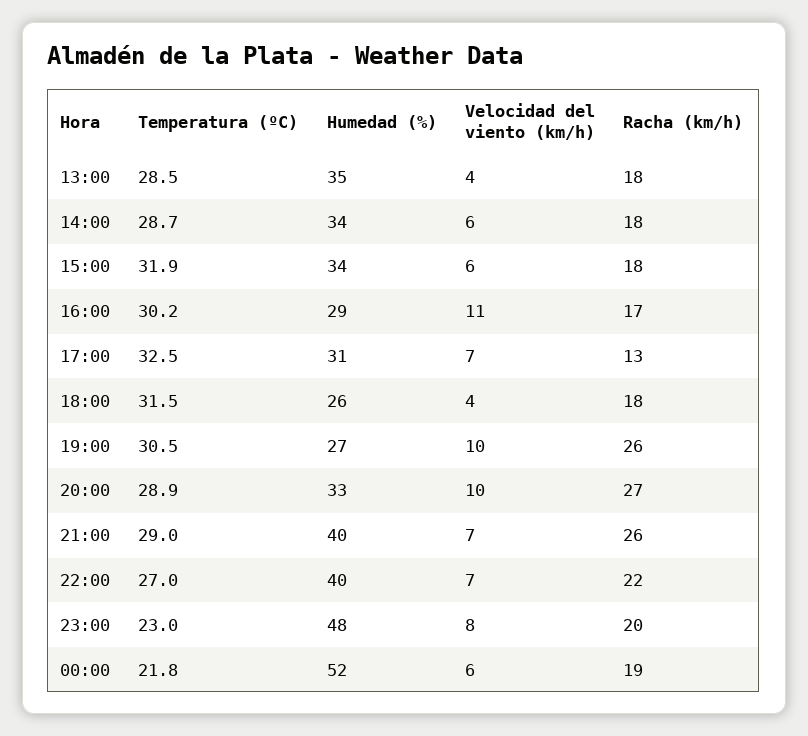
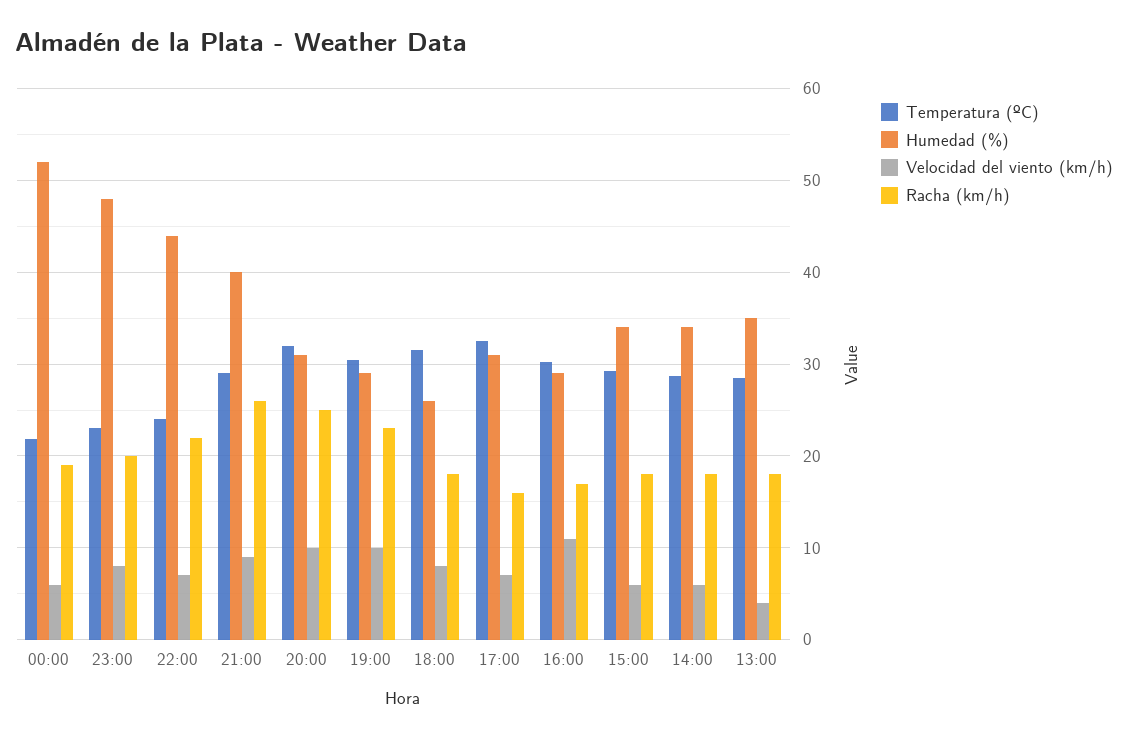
Temperatura (ºC), 15:00: 31.9 -> 29
Racha (km/h), 17:00: 13 -> 16
Velocidad del viento (km/h), 18:00: 4 -> 8
Humedad (%), 19:00: 27 -> 29
Racha (km/h), 19:00: 26 -> 23
Temperatura (ºC), 20:00: 28.9 -> 32
Humedad (%), 20:00: 33 -> 31
Racha (km/h), 20:00: 27 -> 25
Velocidad del viento (km/h), 21:00: 7 -> 9
Temperatura (ºC), 22:00: 27 -> 24
Humedad (%), 22:00: 40 -> 44

